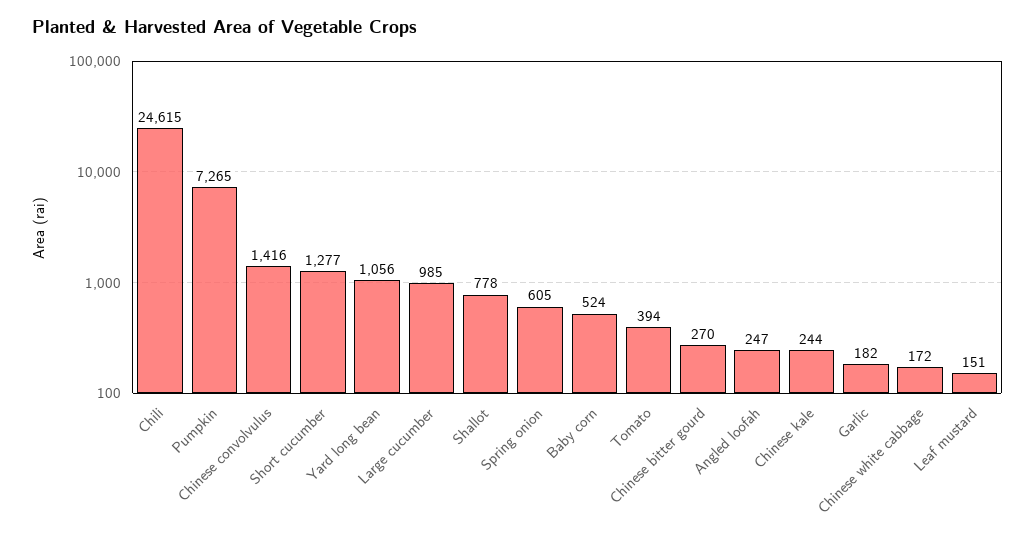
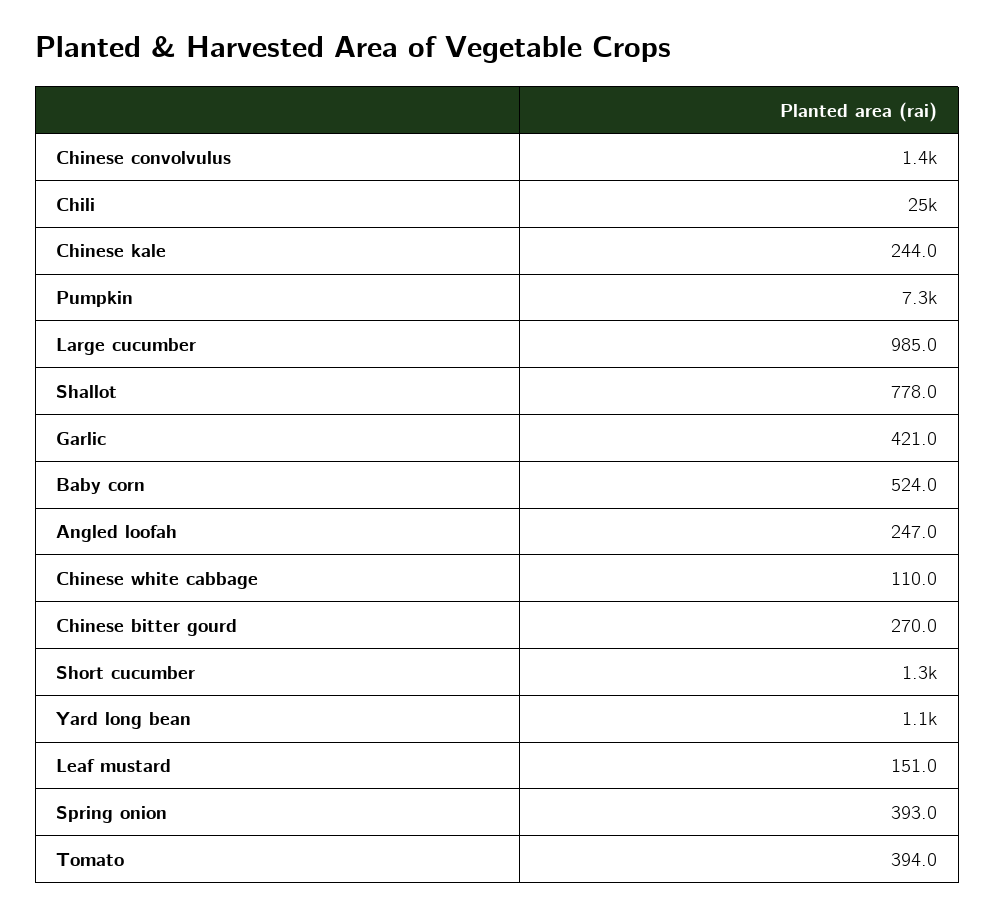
Spring onion: 605 -> 393
Garlic: 182 -> 421
Chinese white cabbage: 172 -> 110

